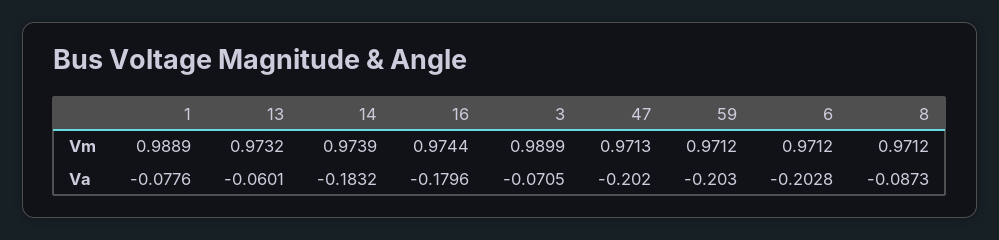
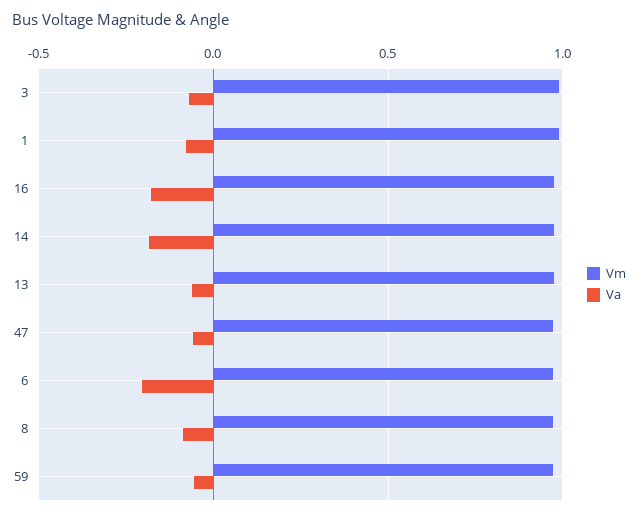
Va, 47: -0.202 -> -0.05
Va, 59: -0.203 -> -0.05

